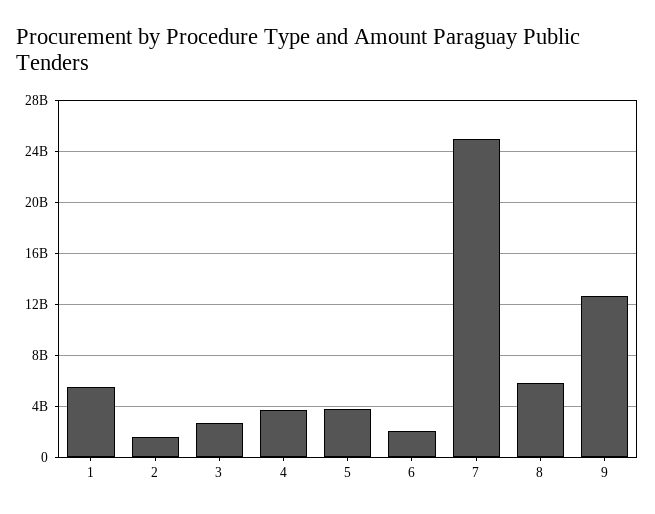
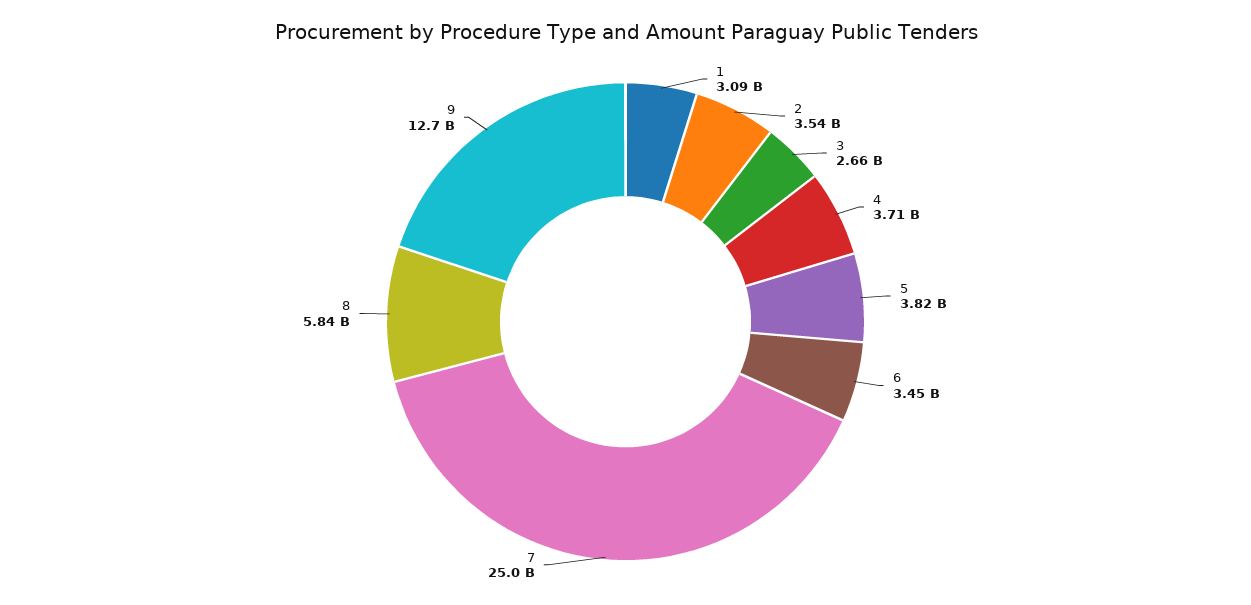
1: 5500000000 -> 3090000000
2: 1500000000 -> 3540000000
6: 2000000000 -> 3450000000

